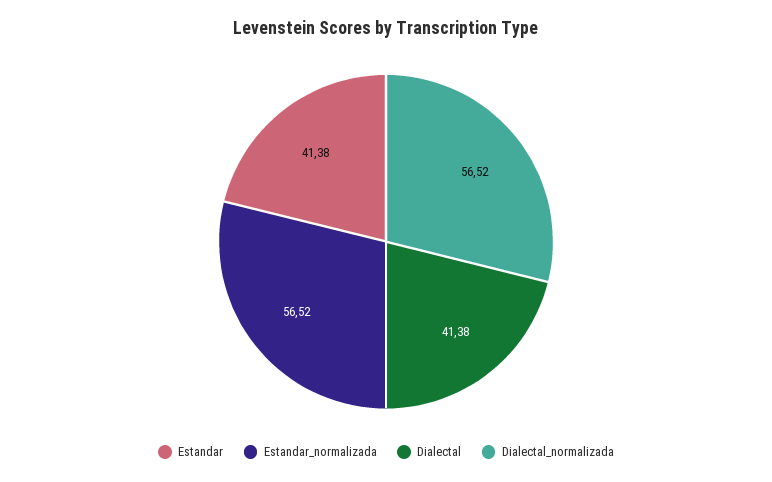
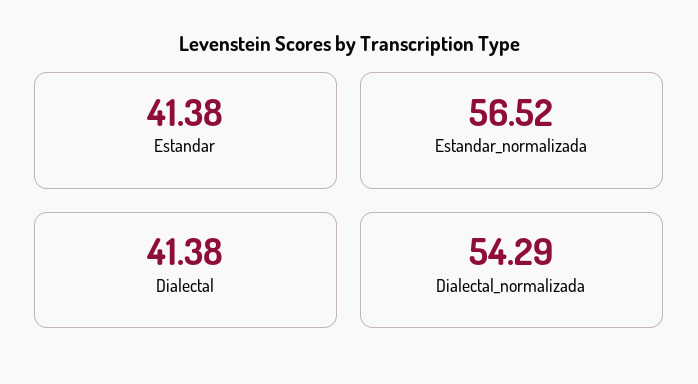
Dialectal_normalizada: 56.52 -> 54.29

